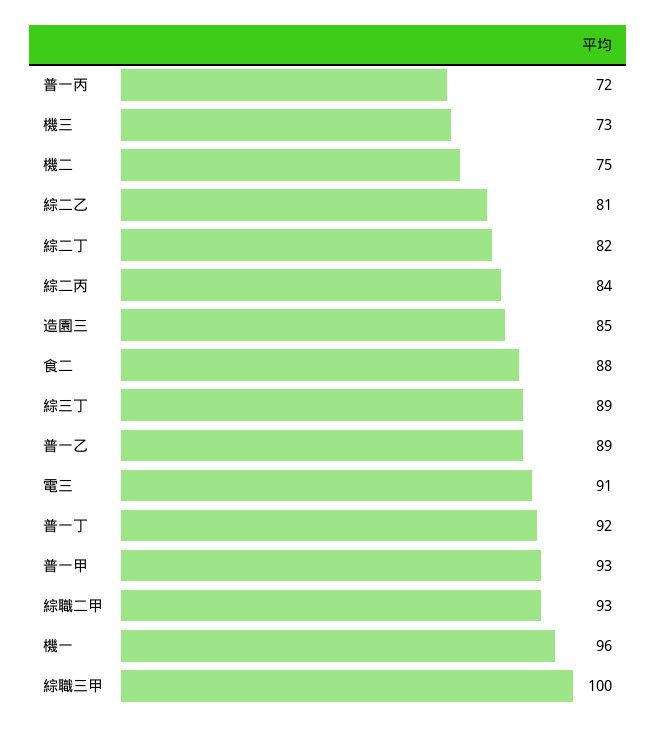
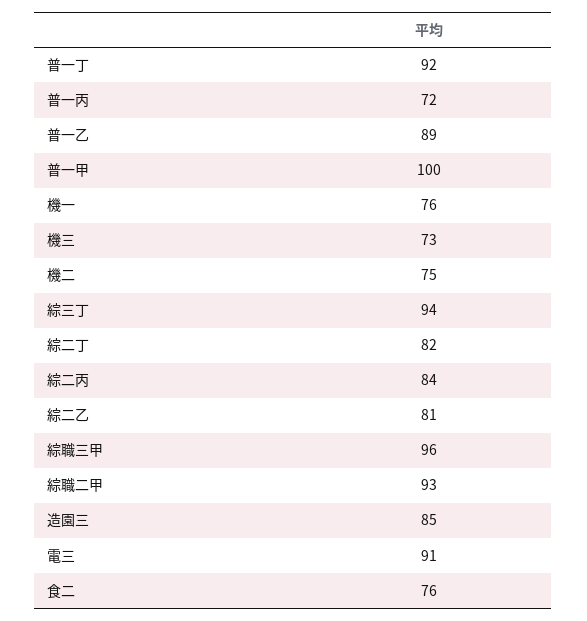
食二: 88 -> 76
綜三丁: 89 -> 94
普一甲: 93 -> 100
機一: 96 -> 76
綜職三甲: 100 -> 96

